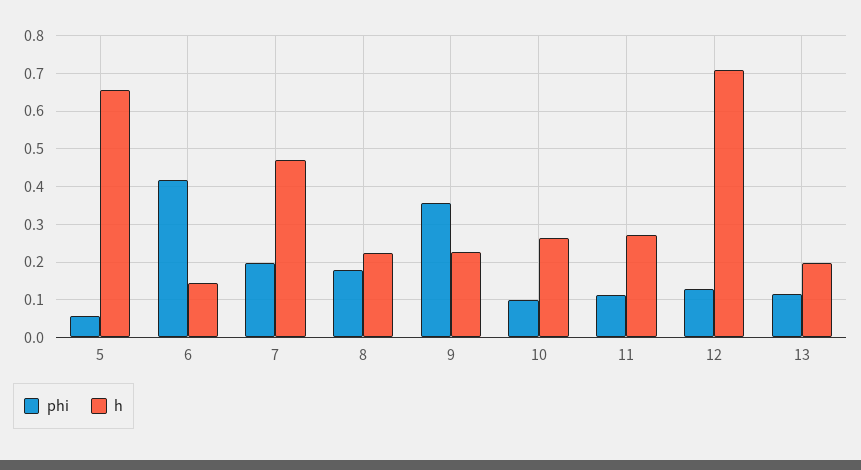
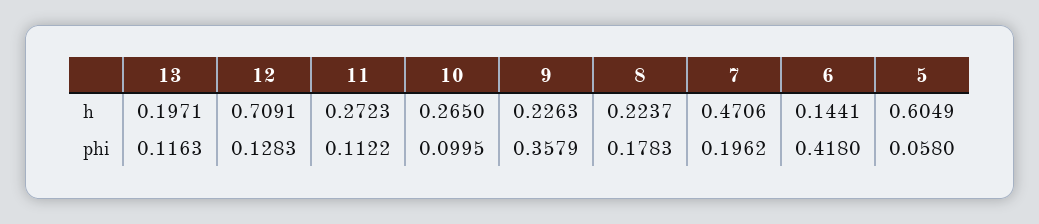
h, 5: 0.66 -> 0.6049

